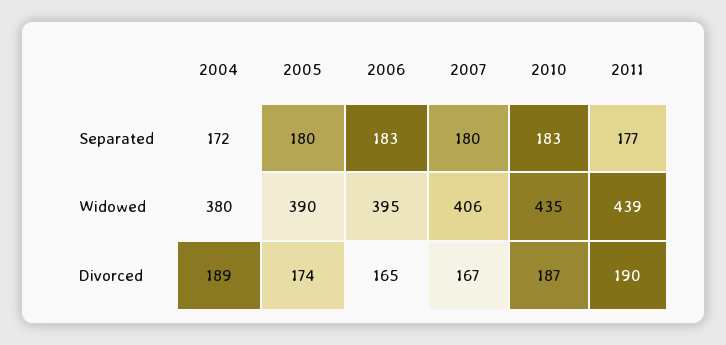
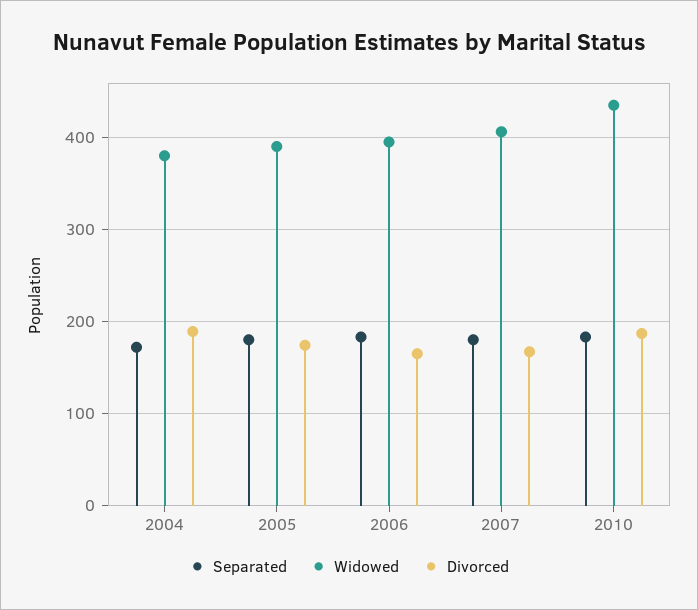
Separated, 2011: 177 -> none
Widowed, 2011: 439 -> none
Divorced, 2011: 190 -> none

